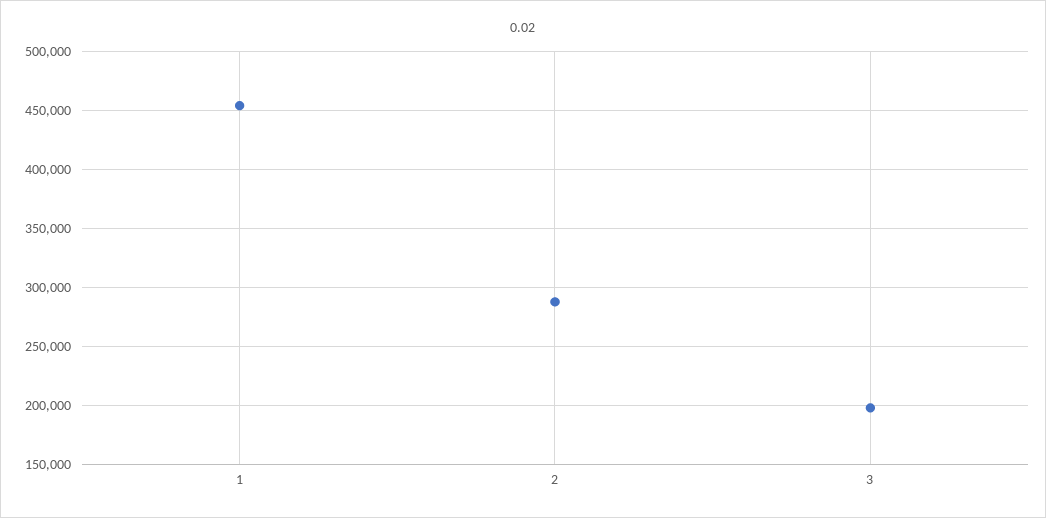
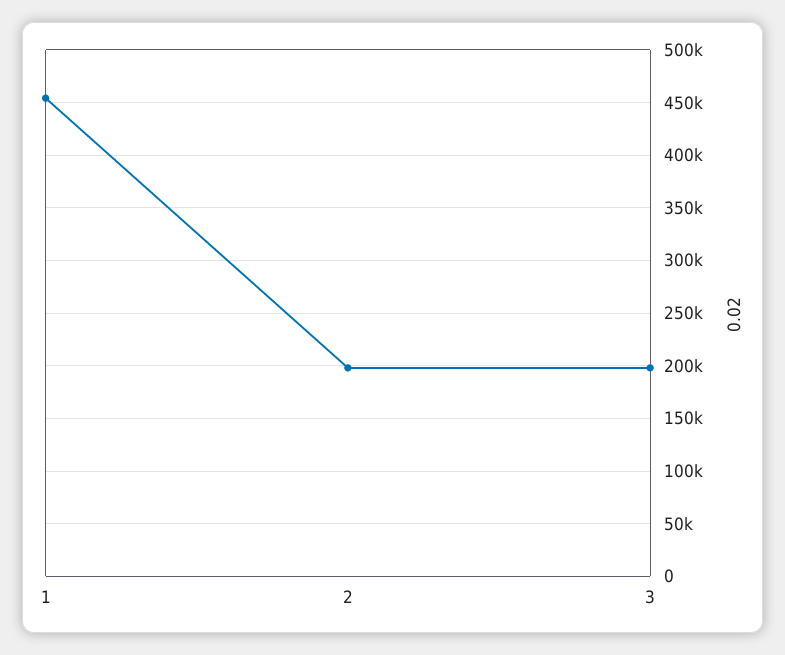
2: 290000 -> 200000

